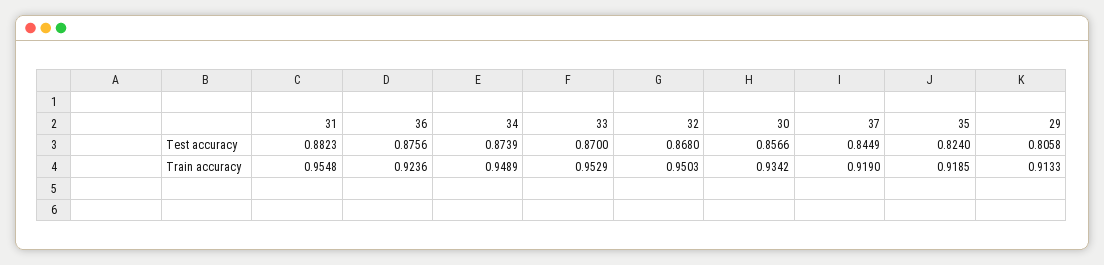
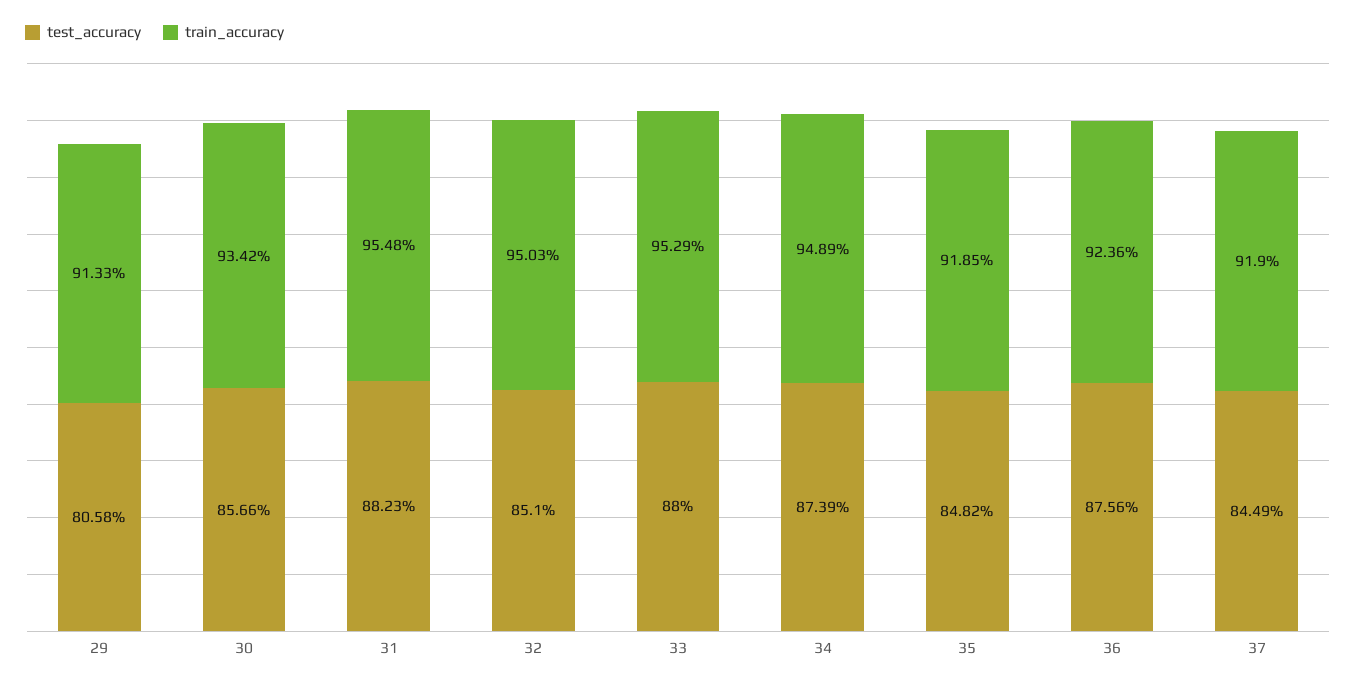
Test accuracy, 33: 0.87 -> 0.88
Test accuracy, 32: 0.868 -> 0.851
Test accuracy, 35: 0.824 -> 0.8482

